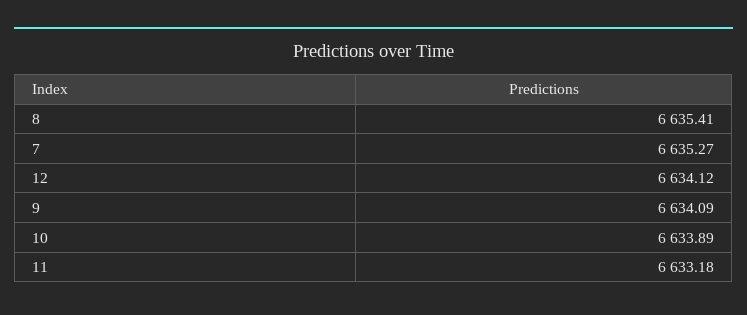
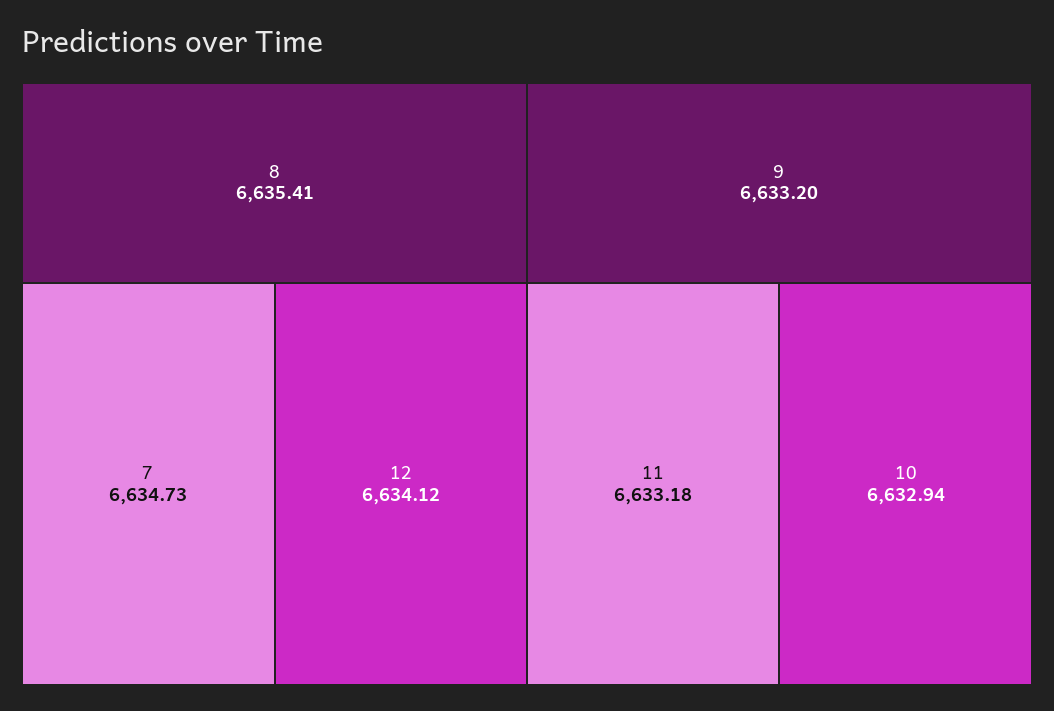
7: 6635.27 -> 6634.73
9: 6634.09 -> 6633.2
10: 6633.89 -> 6632.94

